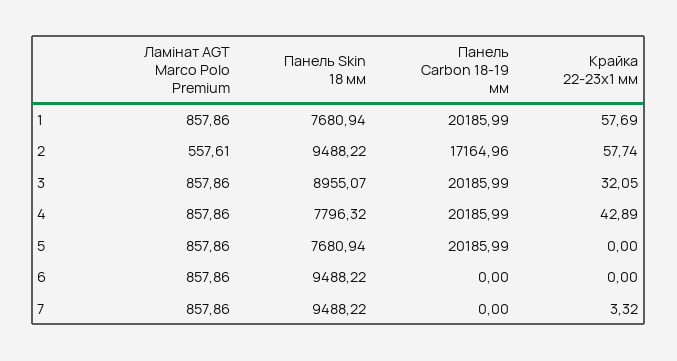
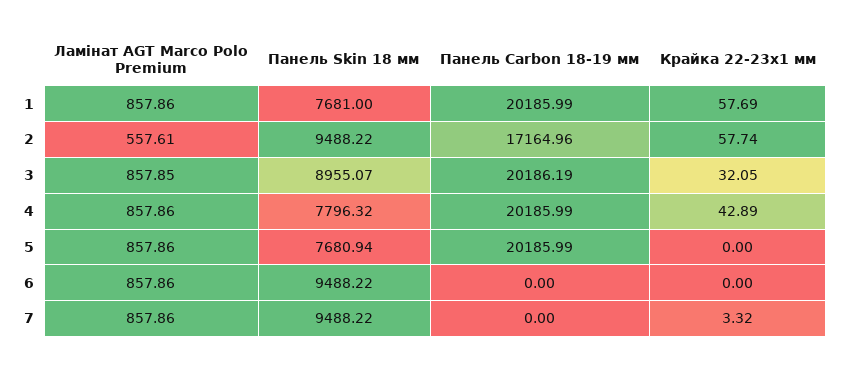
Панель Skin 18 мм, 1: 7680.94 -> 7681
Ламінат AGT Marco Polo Premium, 3: 857.86 -> 857.85
Панель Carbon 18-19 мм, 3: 20185.99 -> 20186.19

